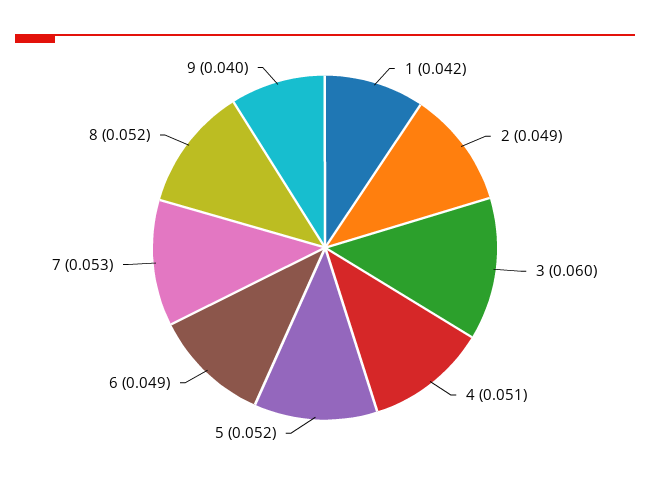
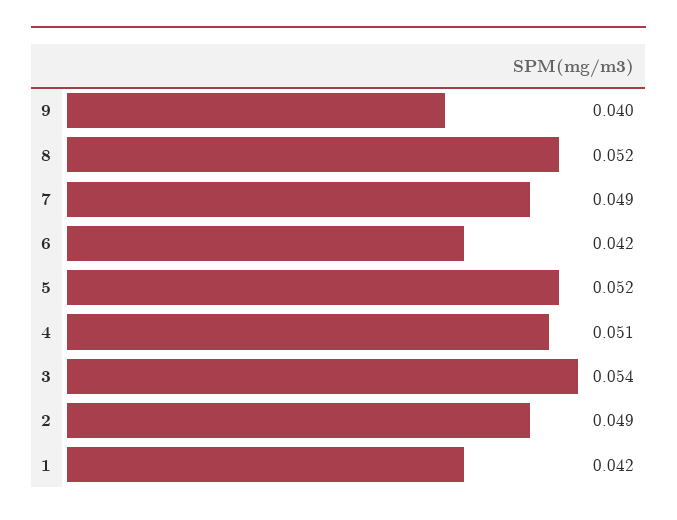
3: 0.06 -> 0.054
6: 0.049 -> 0.042
7: 0.053 -> 0.049

